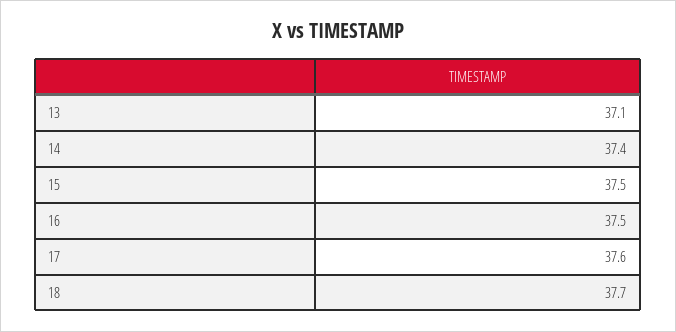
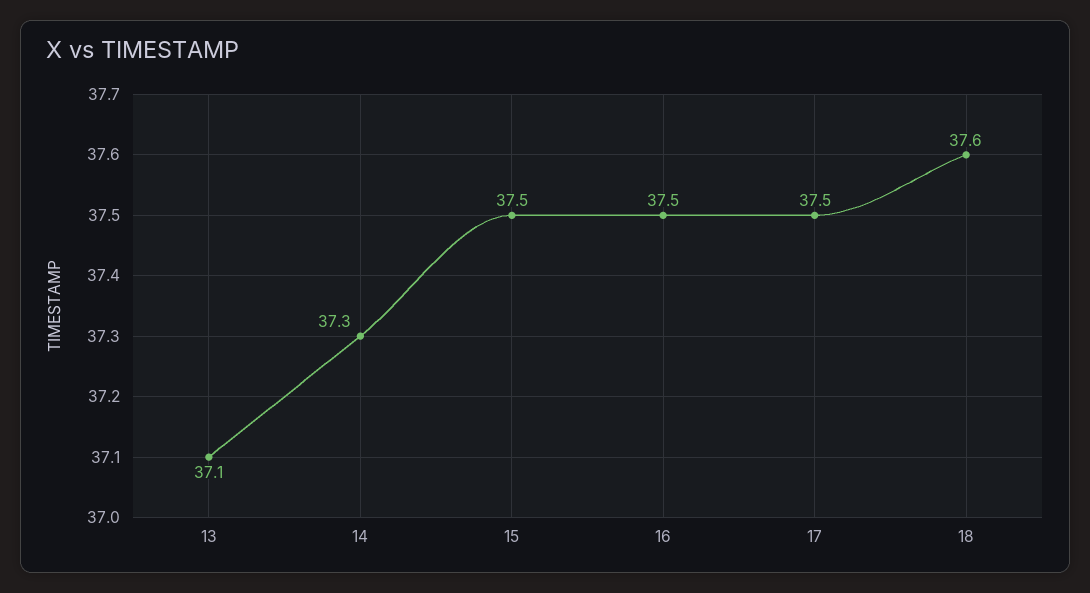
14: 37.4 -> 37.3
17: 37.6 -> 37.5
18: 37.7 -> 37.6

